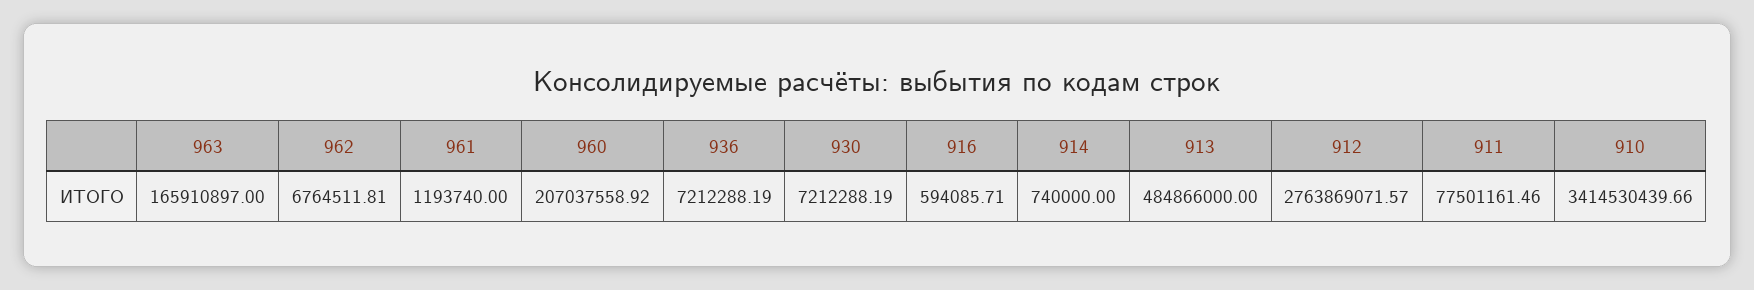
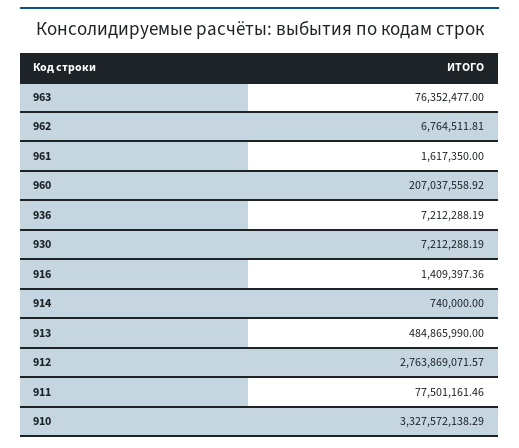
963: 165910897 -> 76352477
961: 1193740 -> 1617350
916: 594085.71 -> 1409397.36
913: 484866000 -> 484865990
910: 3414530439.66 -> 3327572138.29

